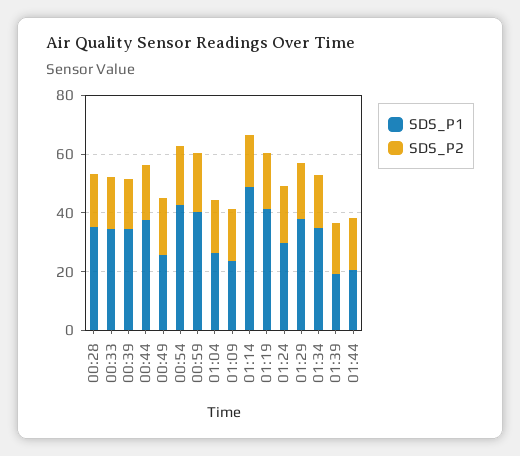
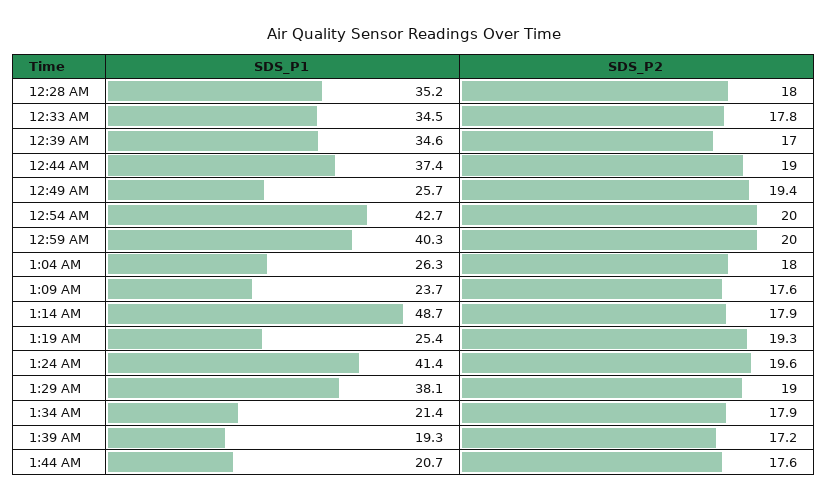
SDS_P1, 01:19: 40 -> 25.4
SDS_P1, 01:24: 30 -> 41.4
SDS_P1, 01:34: 35 -> 21.4

